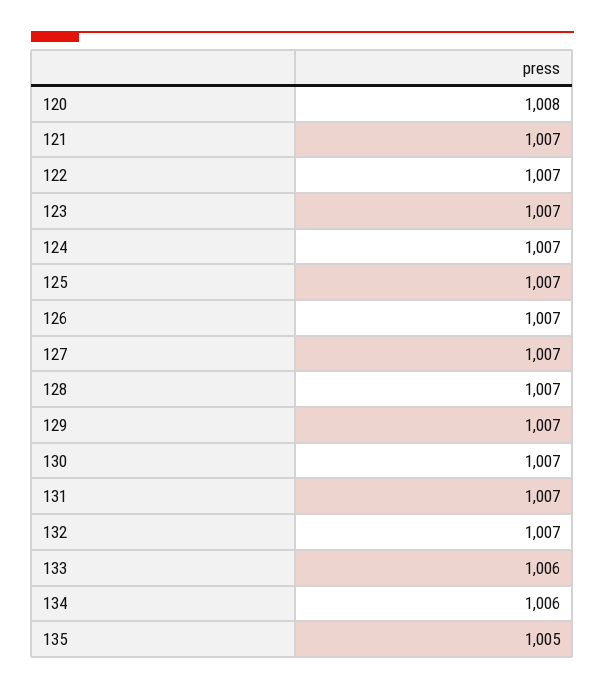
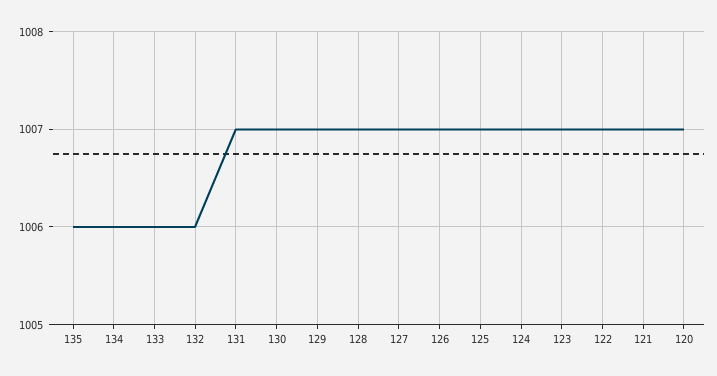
120: 1008 -> 1007
132: 1007 -> 1006
135: 1005 -> 1006

